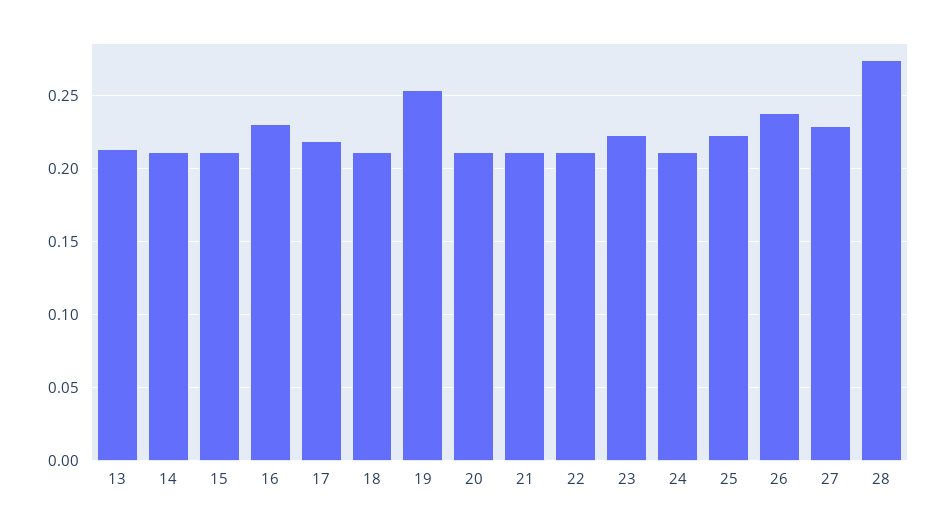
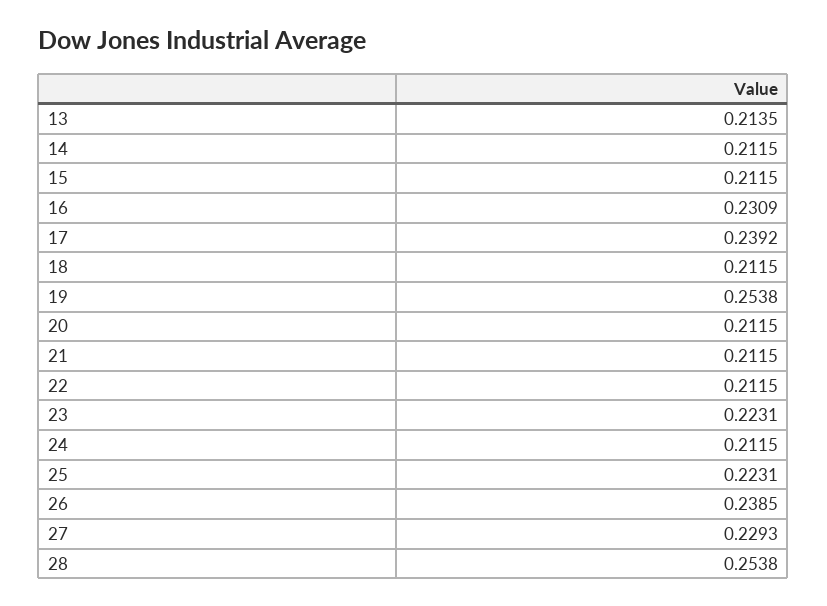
17: 0.22 -> 0.2392
28: 0.275 -> 0.2538

